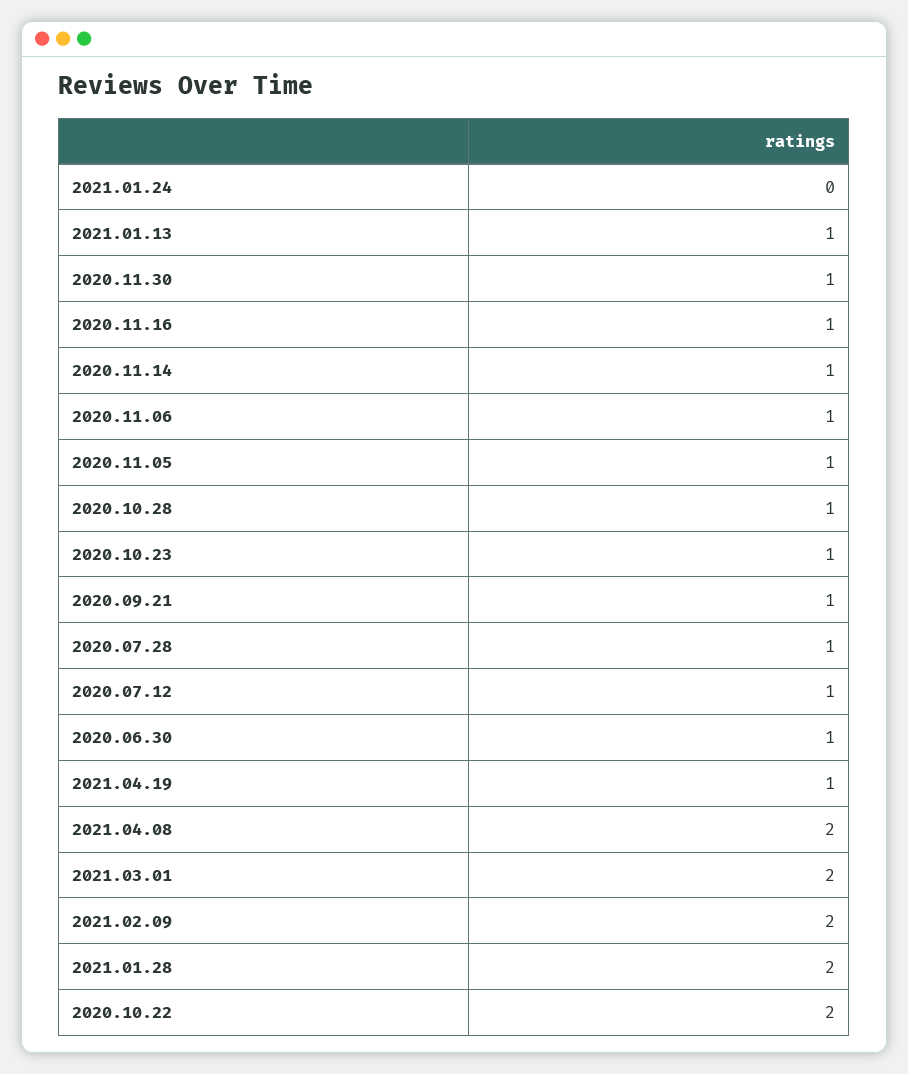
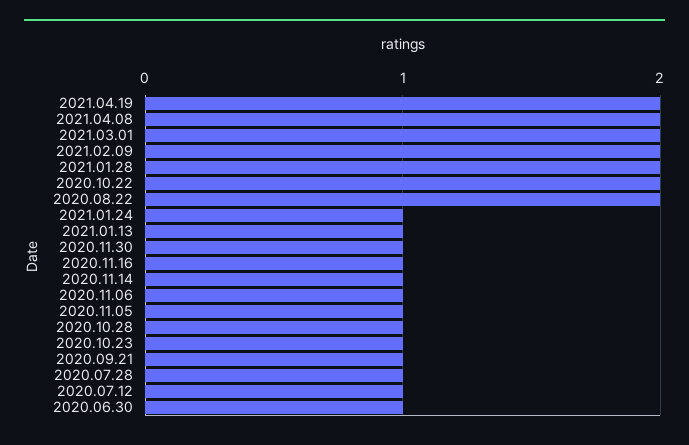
2021.01.24: 0 -> 1
2021.04.19: 1 -> 2
2020.08.22: none -> 2

